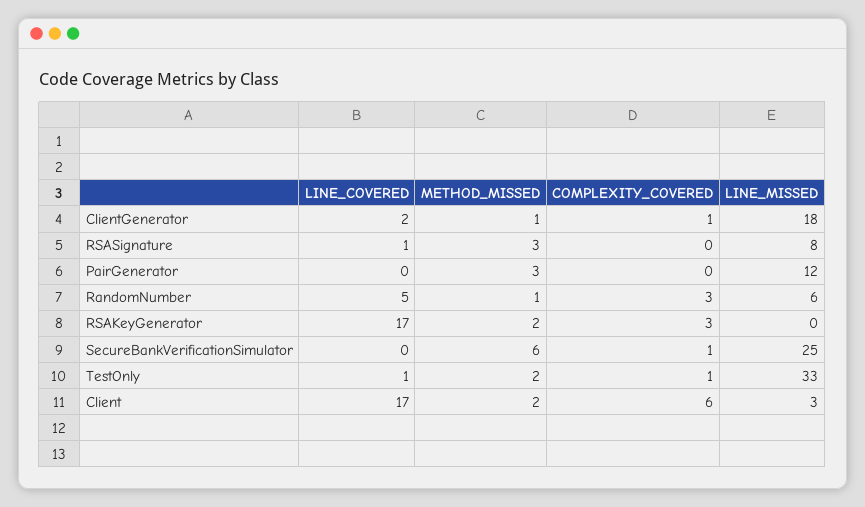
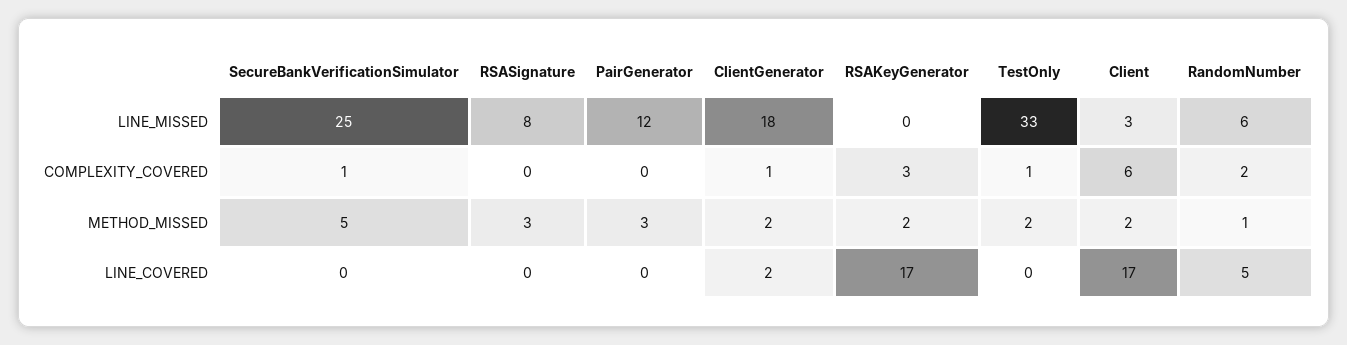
METHOD_MISSED, ClientGenerator: 1 -> 2
LINE_COVERED, RSASignature: 1 -> 0
COMPLEXITY_COVERED, RandomNumber: 3 -> 2
METHOD_MISSED, SecureBankVerificationSimulator: 6 -> 5
LINE_COVERED, TestOnly: 1 -> 0

